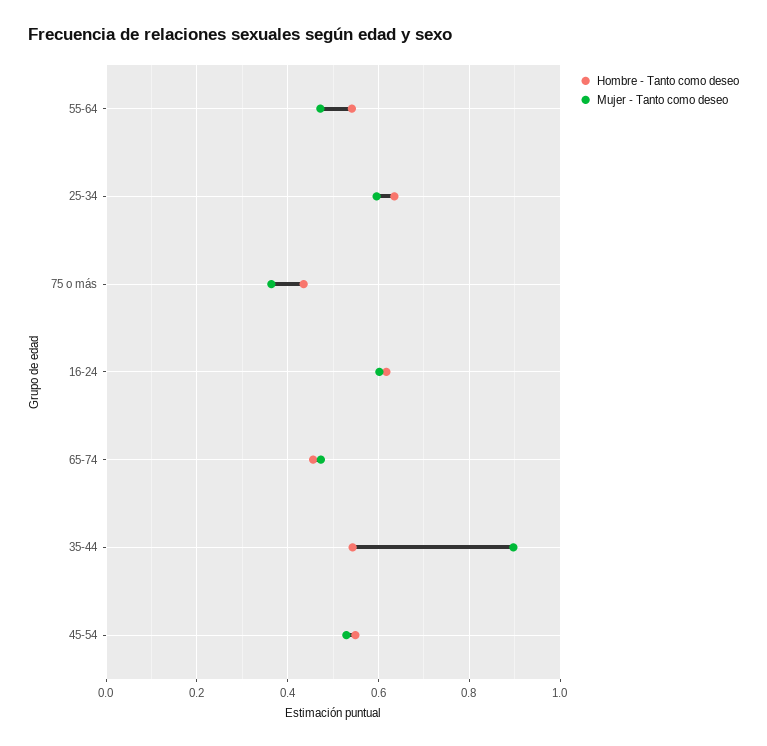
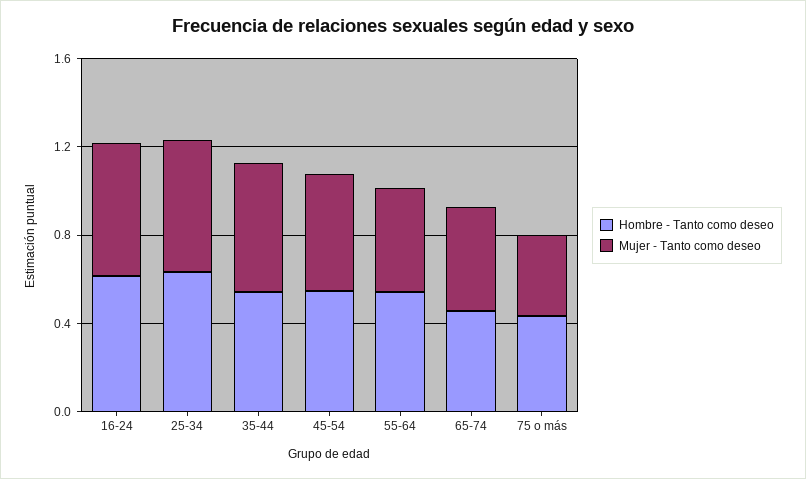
Mujer - Tanto como deseo, 35-44: 0.9 -> 0.6

